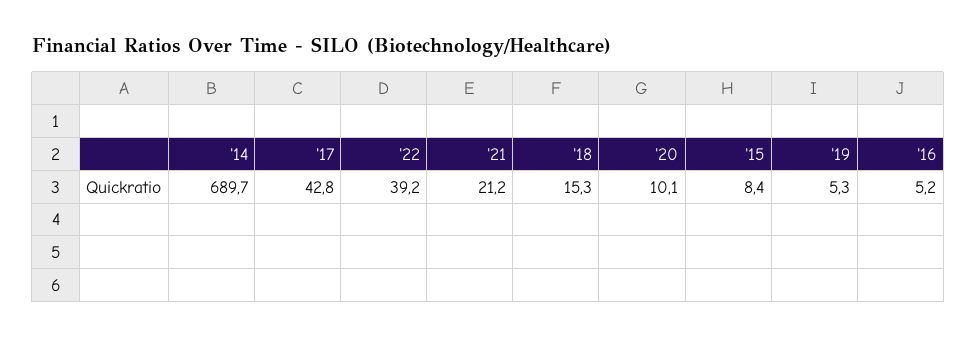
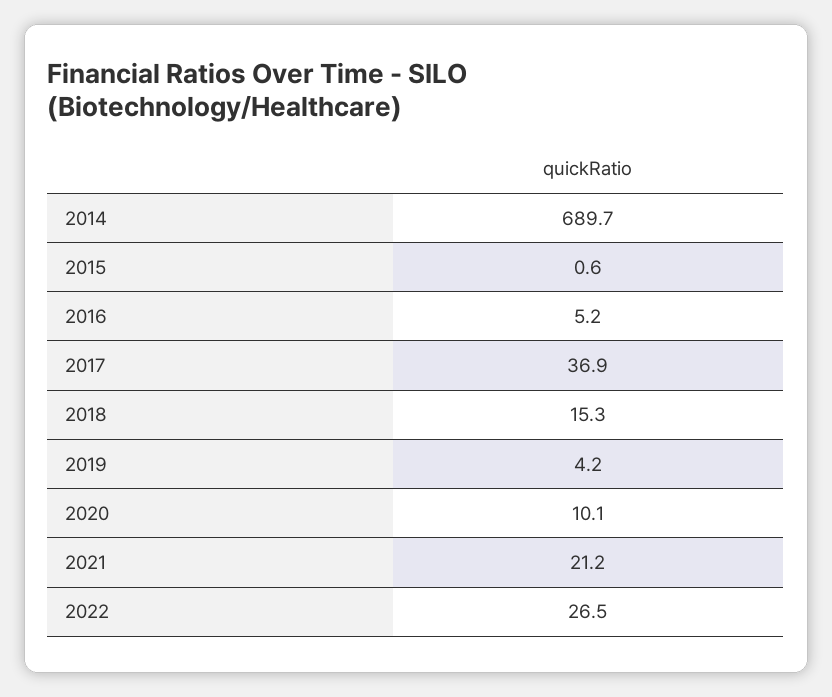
'17: 42.8 -> 36.9
'22: 39.2 -> 26.5
'15: 8.4 -> 0.6
'19: 5.3 -> 4.2

